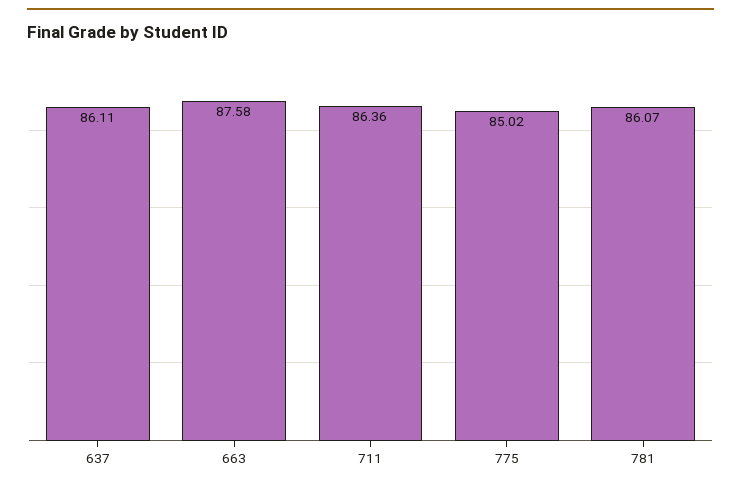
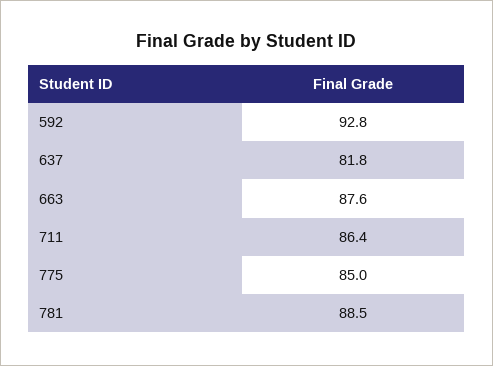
637: 86.11 -> 81.8
781: 86.07 -> 88.5
592: none -> 92.8

